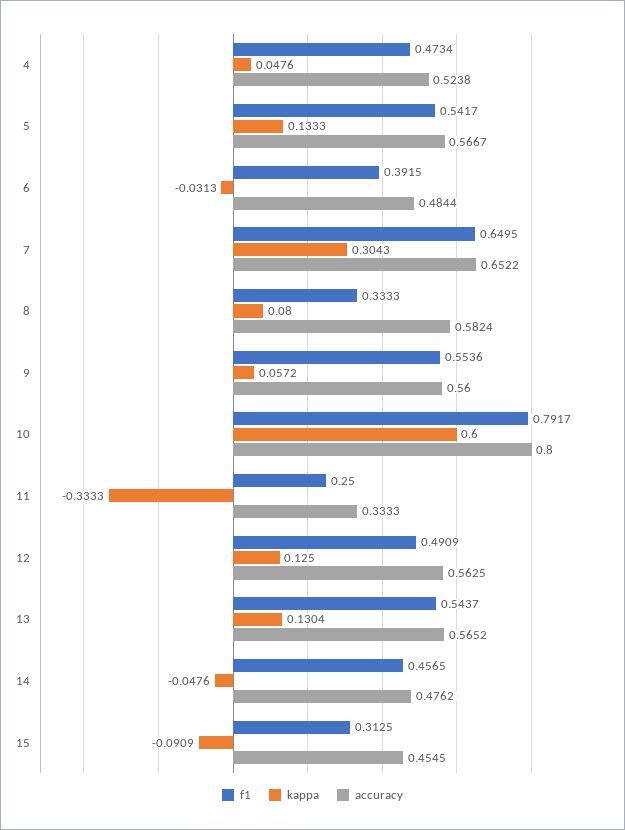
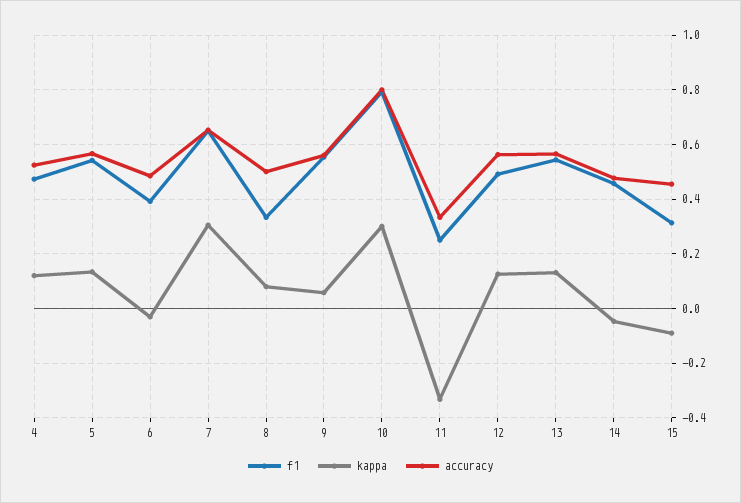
kappa, 4: 0.0476 -> 0.125
accuracy, 8: 0.5824 -> 0.5
kappa, 10: 0.6 -> 0.3

